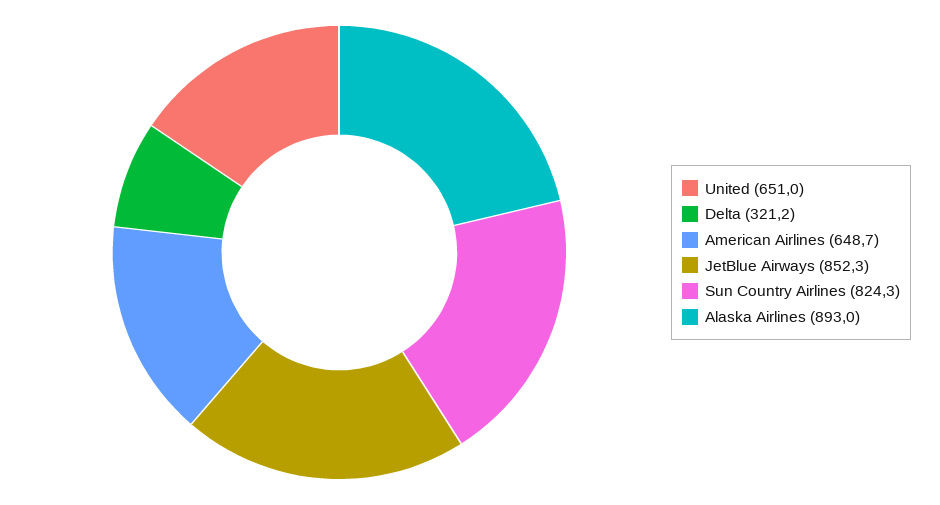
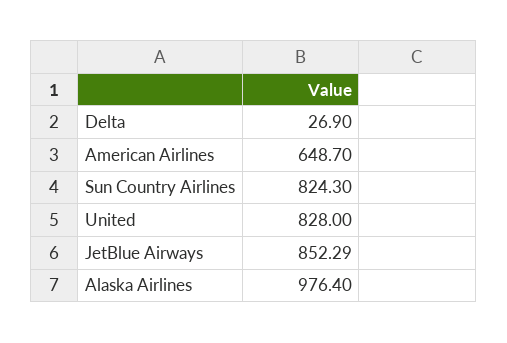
United: 651 -> 828
Delta: 321.2 -> 26.9
Alaska Airlines: 893 -> 976.4

